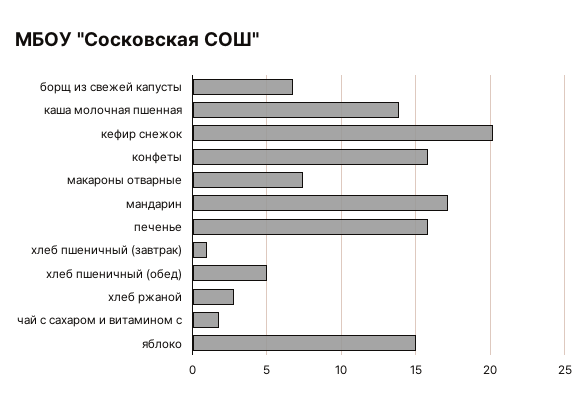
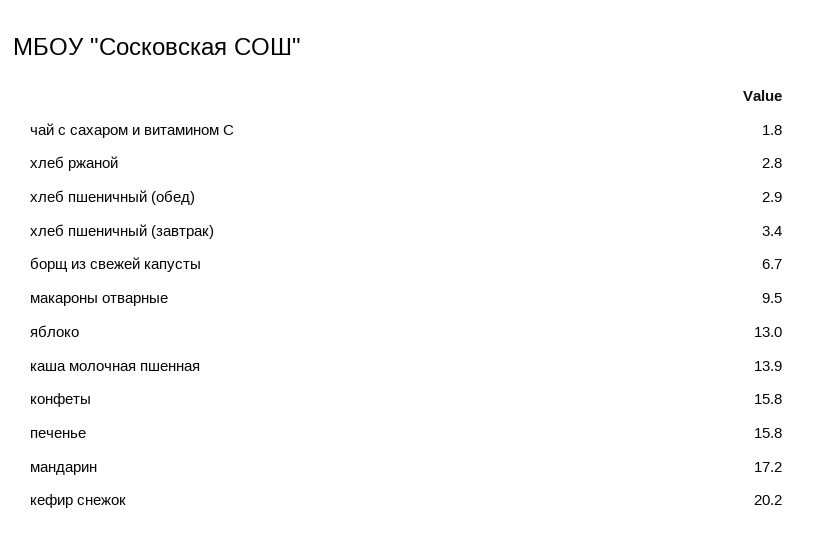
макароны отварные: 7.5 -> 9.5
хлеб пшеничный (завтрак): 1 -> 3.4
хлеб пшеничный (обед): 5 -> 2.9
яблоко: 15 -> 13

